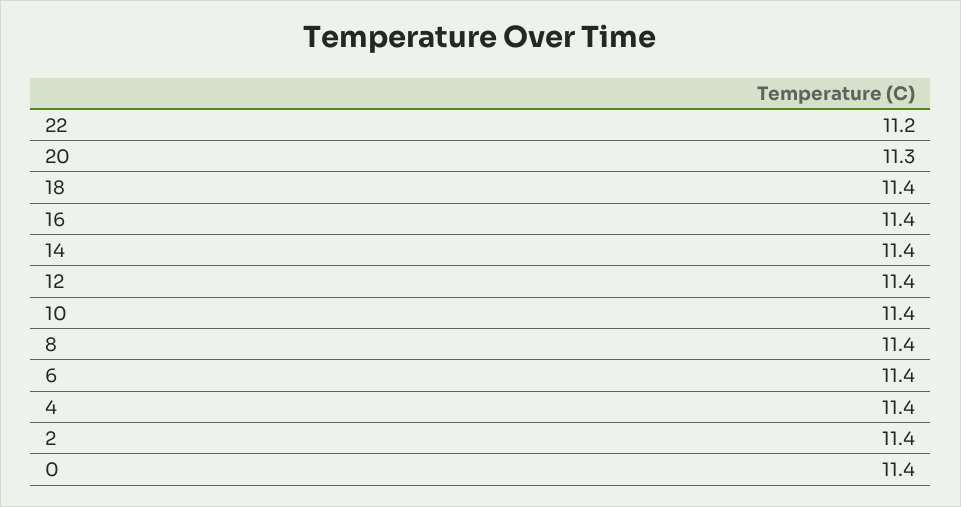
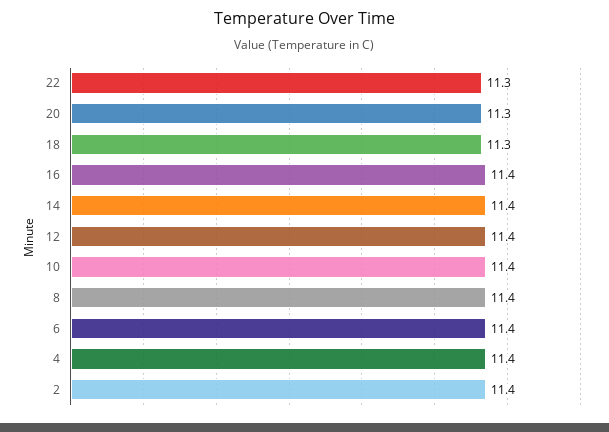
22: 11.2 -> 11.3
18: 11.4 -> 11.3
0: 11.4 -> none

